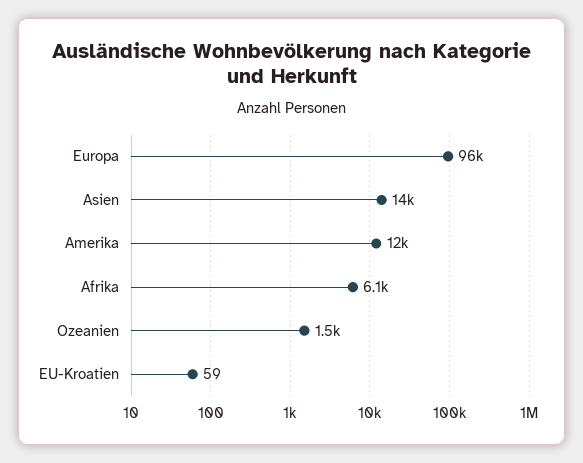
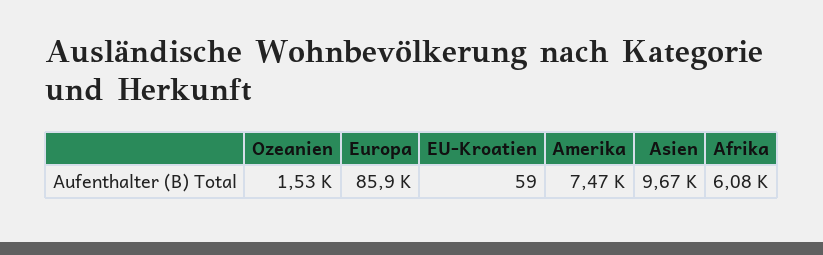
Europa: 96000 -> 85900
Asien: 14000 -> 9670
Amerika: 12000 -> 7470

